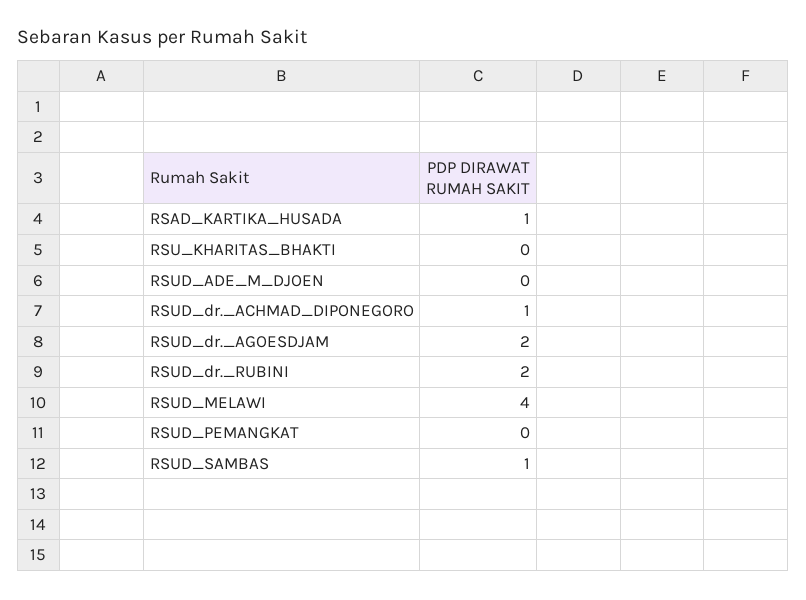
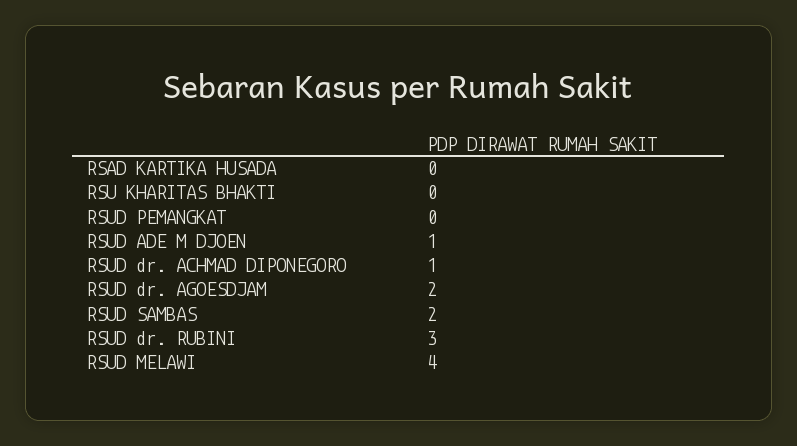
RSAD_KARTIKA_HUSADA: 1 -> 0
RSUD_ADE_M_DJOEN: 0 -> 1
RSUD_dr._RUBINI: 2 -> 3
RSUD_SAMBAS: 1 -> 2

